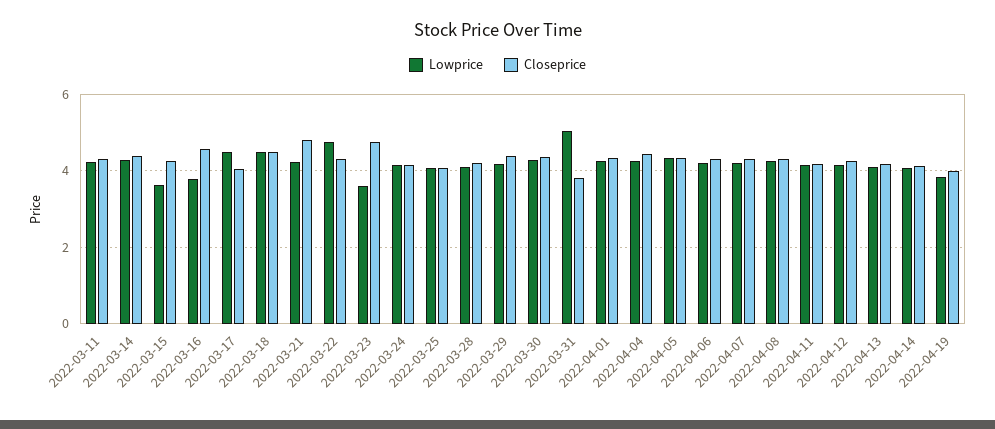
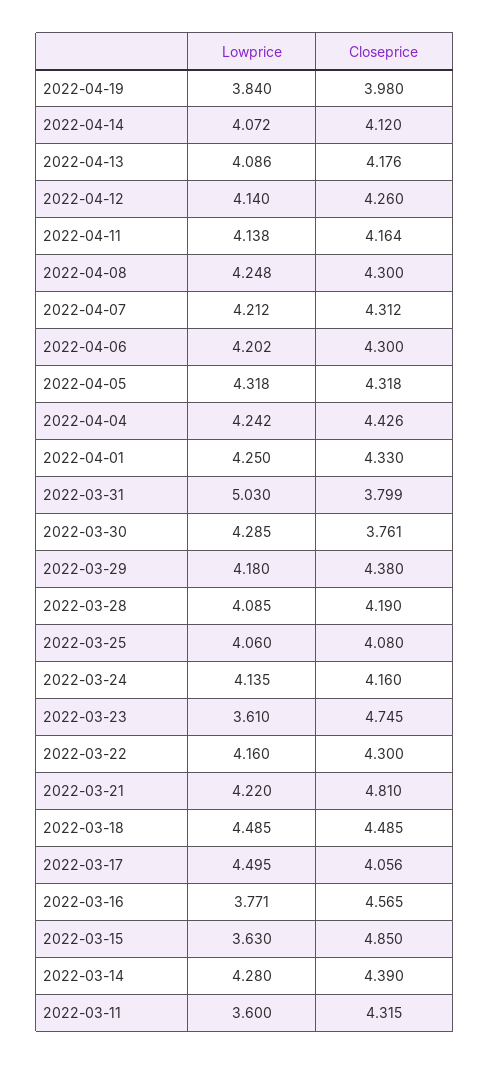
Lowprice, 2022-03-11: 4.2 -> 3.6
Closeprice, 2022-03-15: 4.2 -> 4.85
Lowprice, 2022-03-22: 4.8 -> 4.16
Closeprice, 2022-03-30: 4.4 -> 3.761

